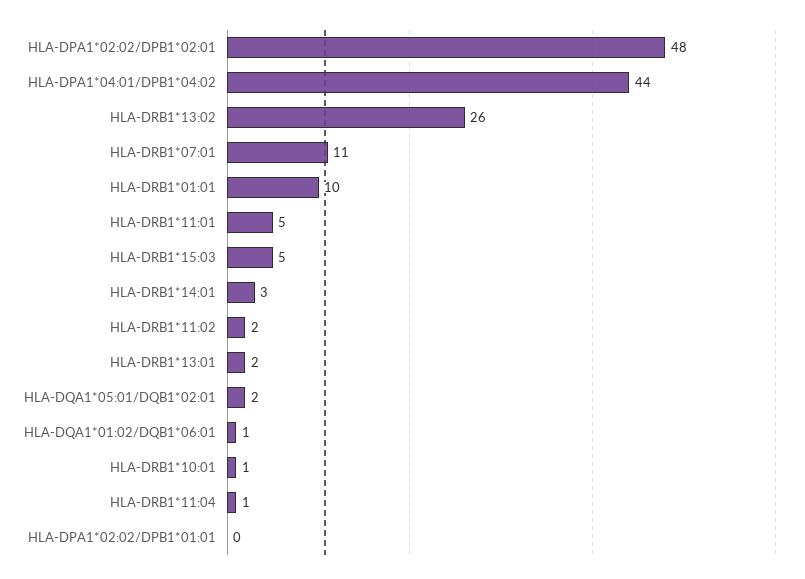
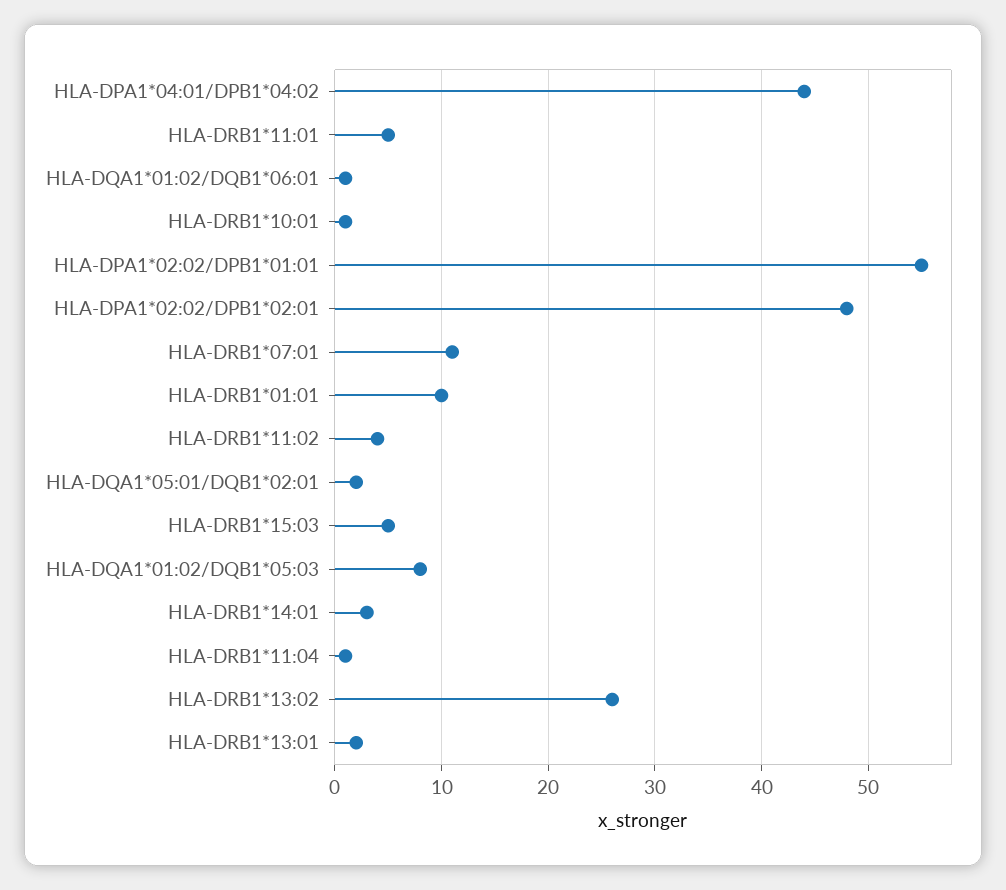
HLA-DRB1*11:02: 2 -> 4
HLA-DPA1*02:02/DPB1*01:01: 0 -> 55
HLA-DQA1*01:02/DQB1*05:03: none -> 8

